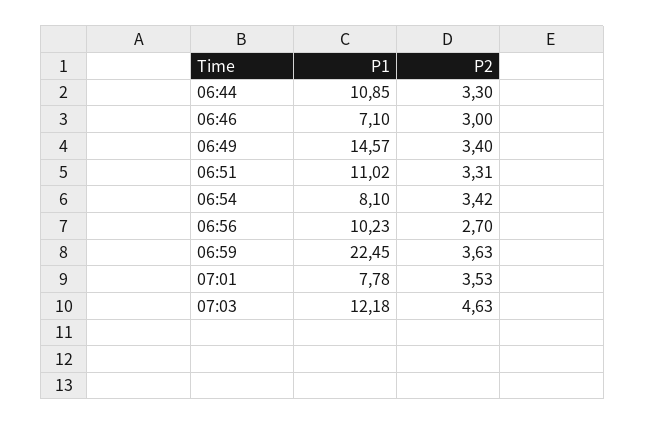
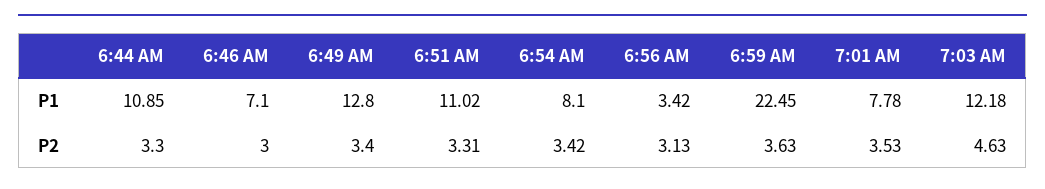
P1, 06:49: 14.57 -> 12.8
P1, 06:56: 10.23 -> 3.42
P2, 06:56: 2.7 -> 3.13

